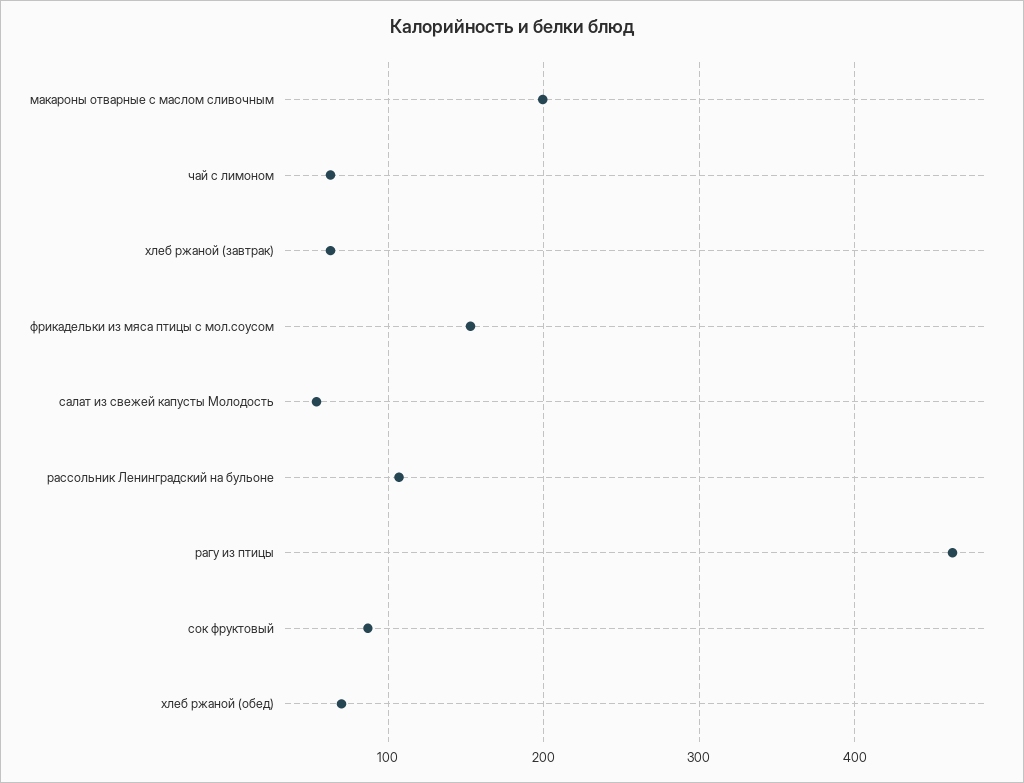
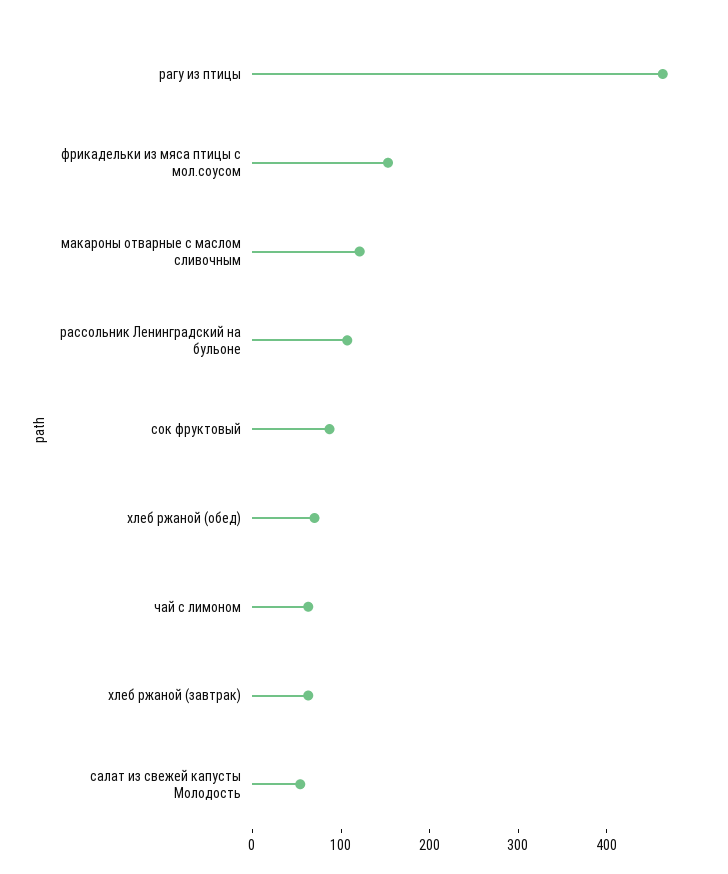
макароны отварные с маслом сливочным: 200 -> 120

